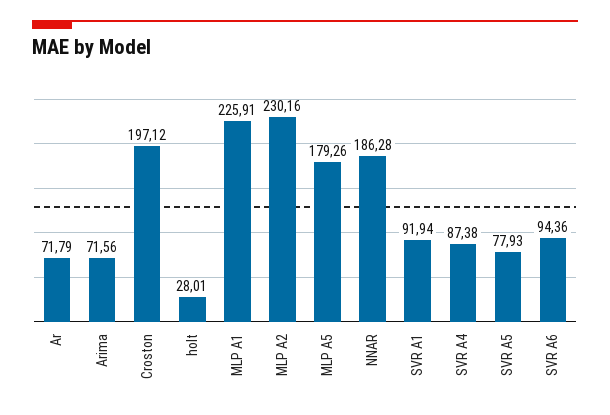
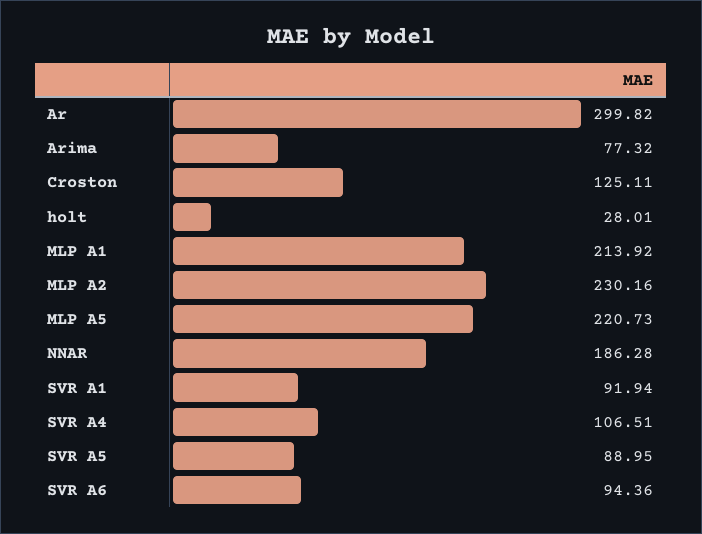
Ar: 71.79 -> 299.82
Arima: 71.56 -> 77.32
Croston: 197.12 -> 125.11
MLP A1: 225.91 -> 213.92
MLP A5: 179.26 -> 220.73
SVR A4: 87.38 -> 106.51
SVR A5: 77.93 -> 88.95

